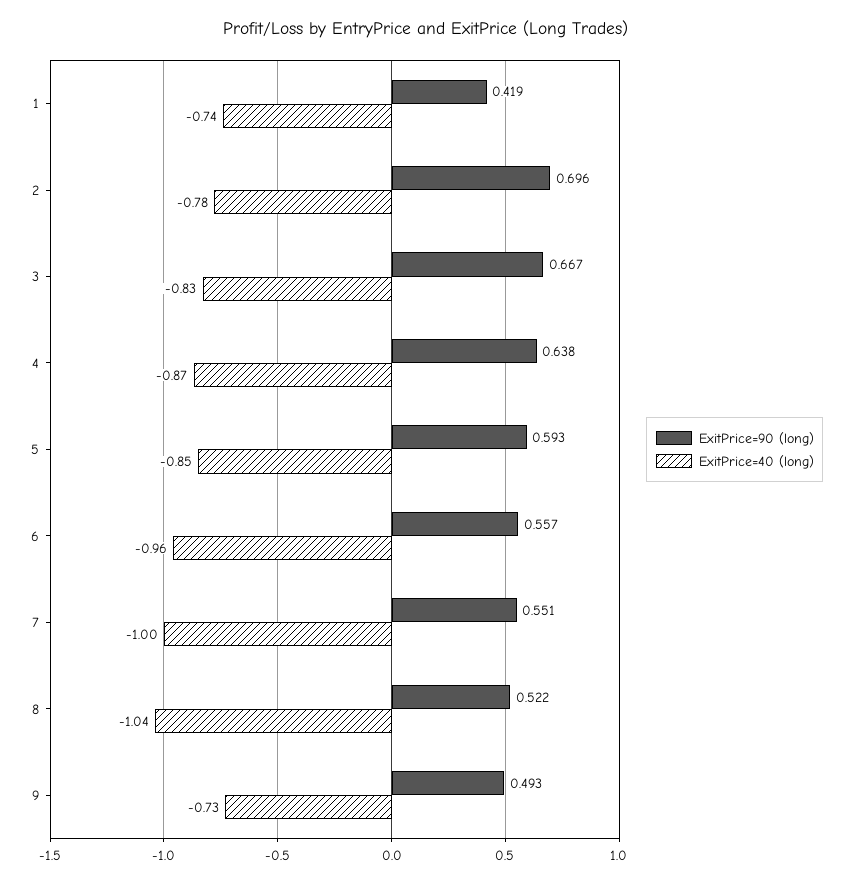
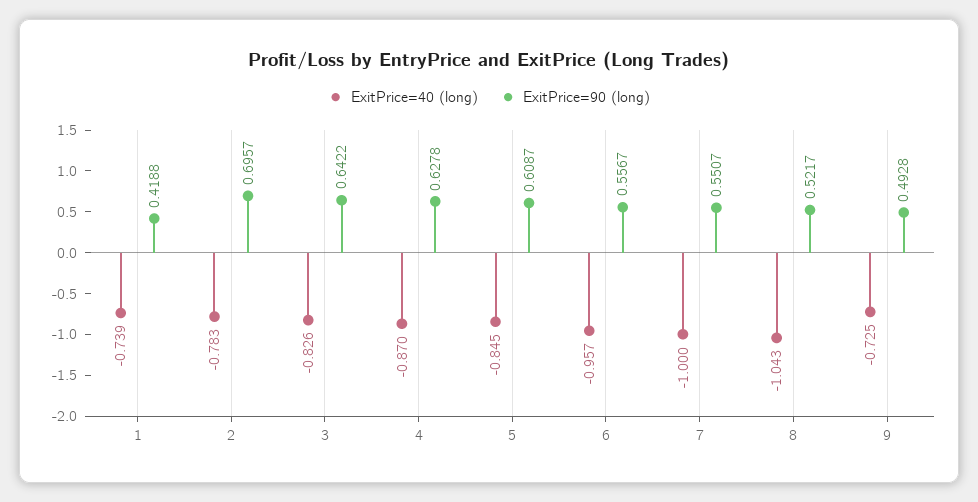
ExitPrice=90 (long), 3: 0.667 -> 0.6422
ExitPrice=90 (long), 4: 0.638 -> 0.6278
ExitPrice=90 (long), 5: 0.593 -> 0.6087

